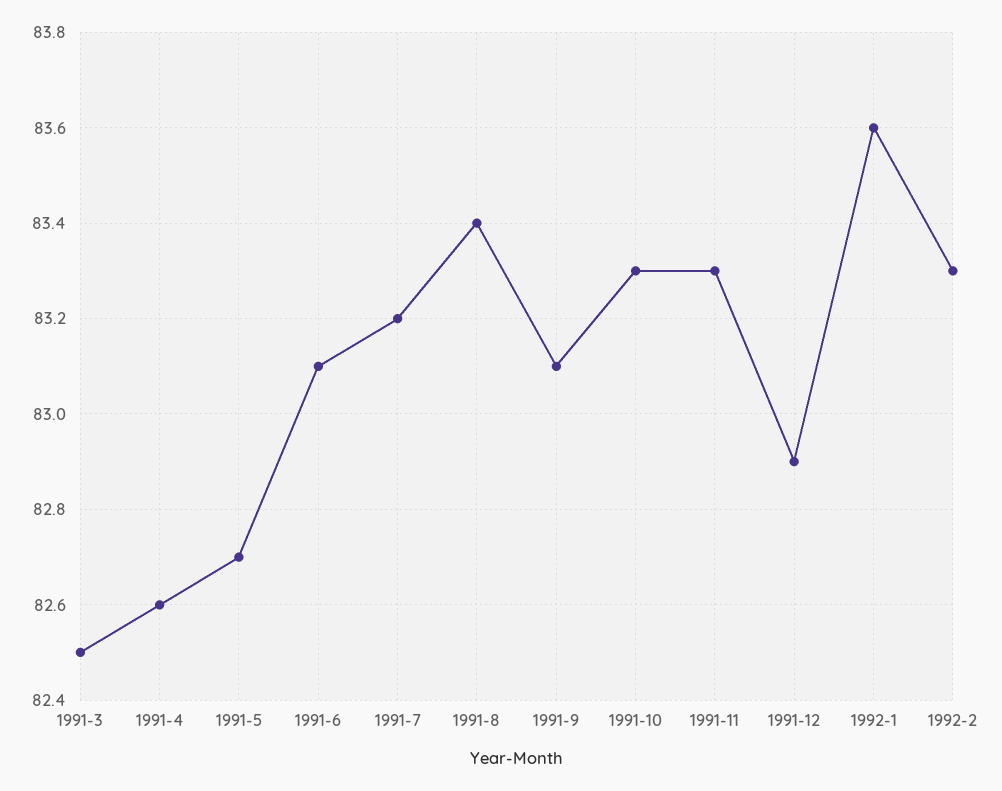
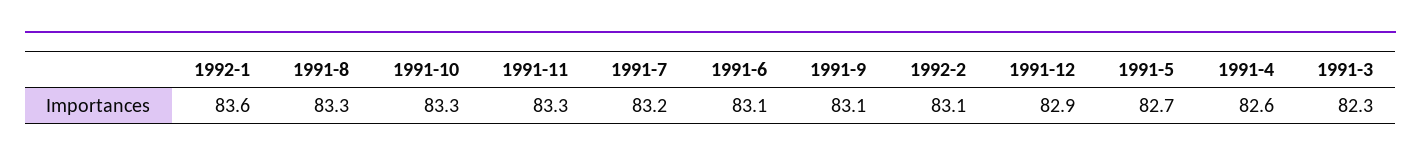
1991-3: 82.5 -> 82.3
1991-8: 83.4 -> 83.3
1992-2: 83.3 -> 83.1

